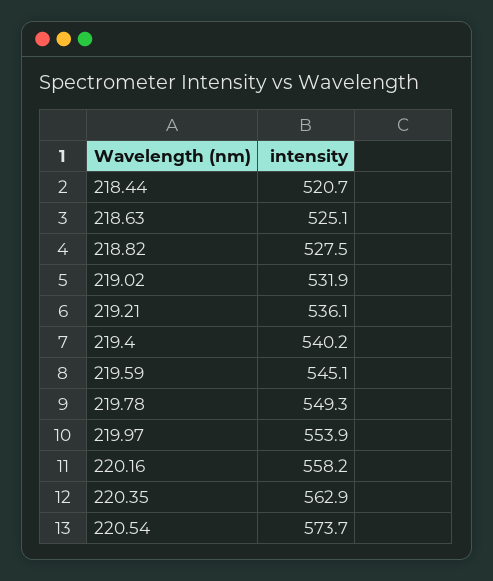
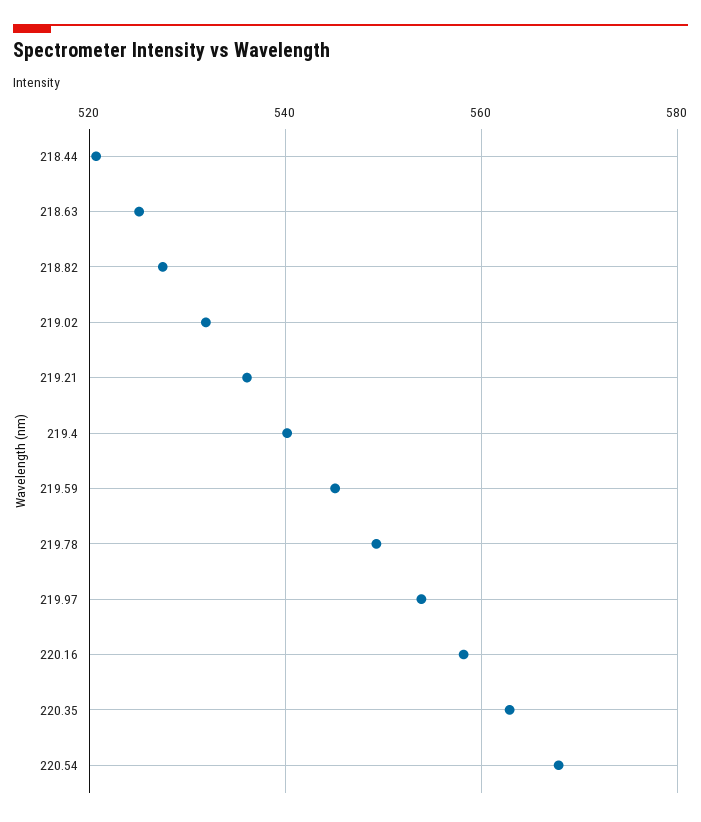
220.54: 573.7 -> 568

